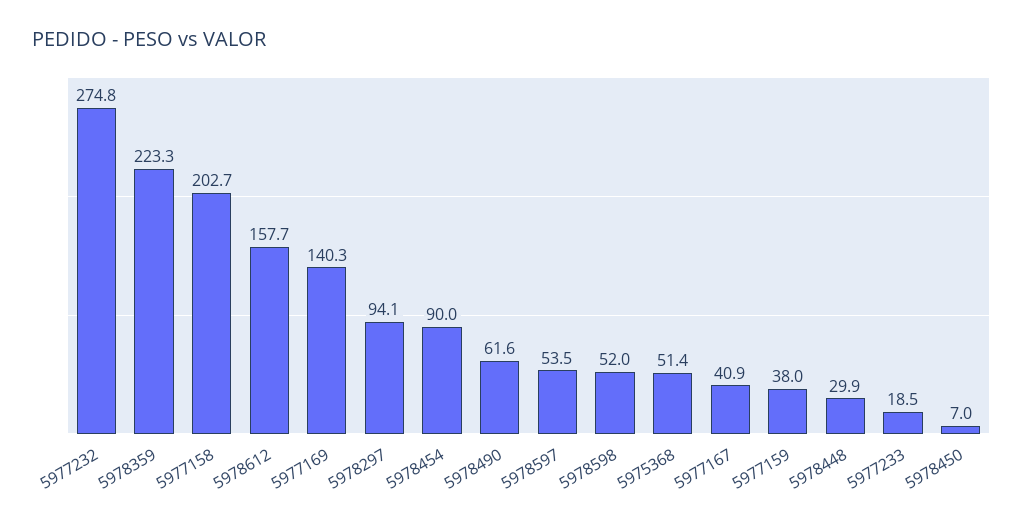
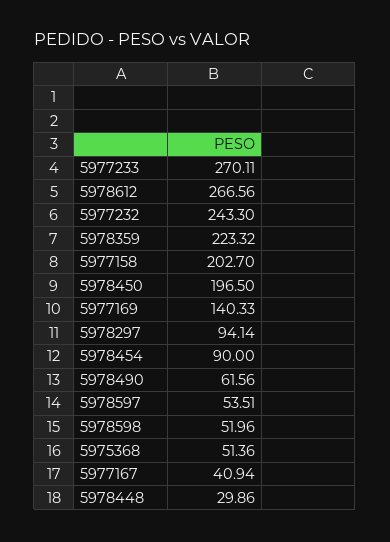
5977232: 274.8 -> 243.3
5978612: 157.7 -> 266.56
5977159: 38 -> none
5977233: 18.5 -> 270.11
5978450: 7 -> 196.5

